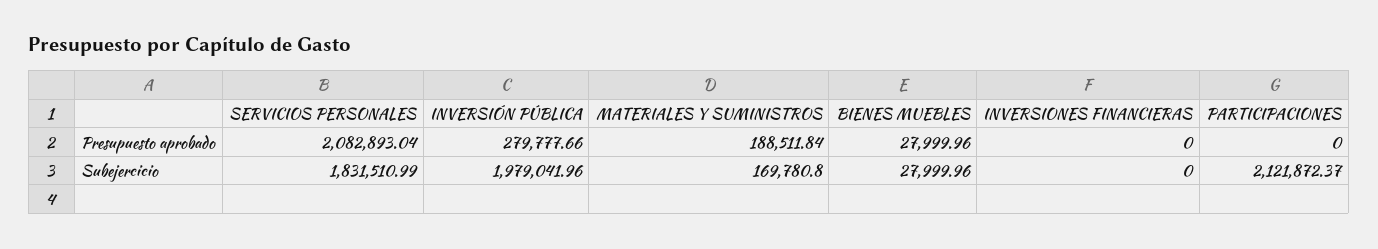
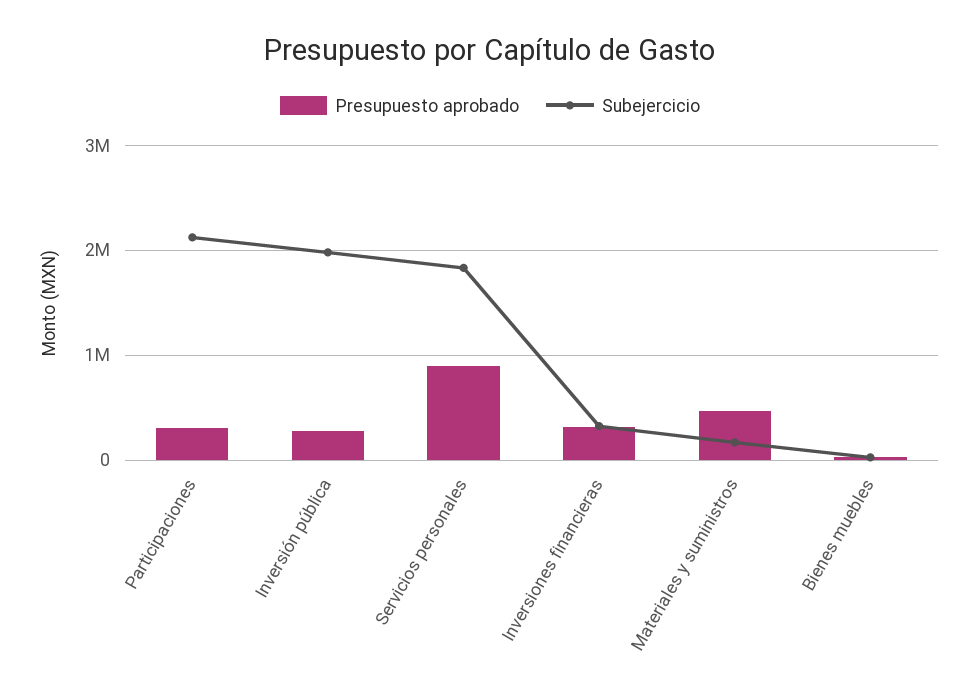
Presupuesto aprobado, SERVICIOS PERSONALES: 2082893.04 -> 900000
Presupuesto aprobado, MATERIALES Y SUMINISTROS: 188511.84 -> 500000
Presupuesto aprobado, INVERSIONES FINANCIERAS: 0 -> 300000
Presupuesto aprobado, PARTICIPACIONES: 0 -> 300000
Subejercicio, INVERSIONES FINANCIERAS: 0 -> 300000

